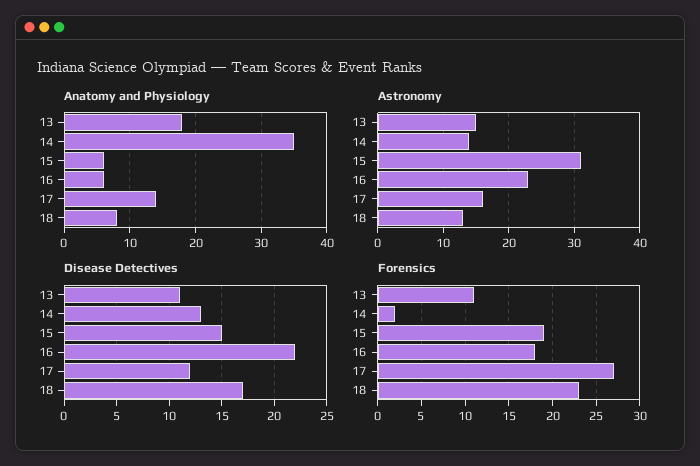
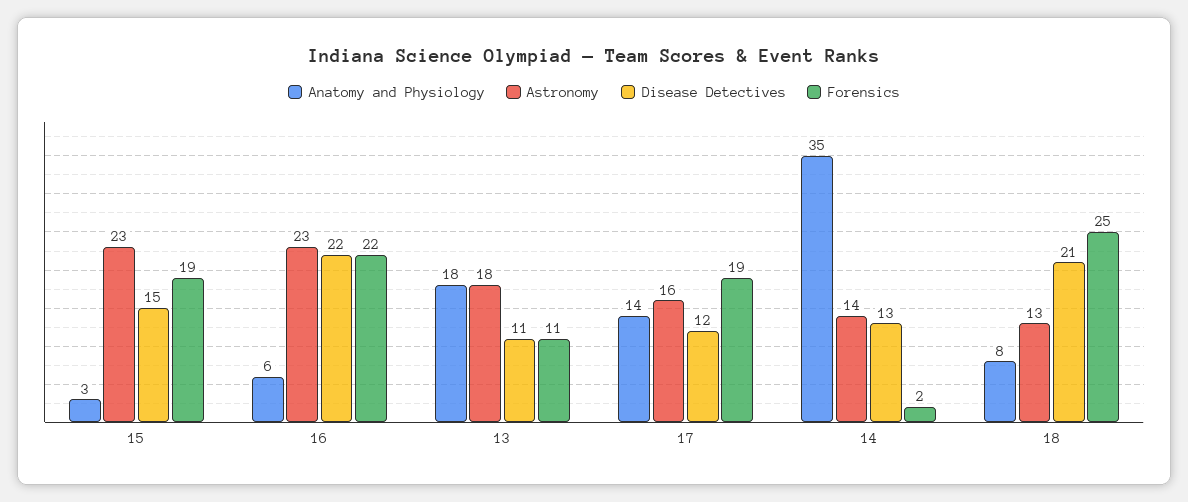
Anatomy and Physiology, 15: 6 -> 3
Astronomy, 13: 15 -> 18
Astronomy, 15: 31 -> 23
Disease Detectives, 18: 17 -> 21
Forensics, 16: 18 -> 22
Forensics, 17: 27 -> 19
Forensics, 18: 23 -> 25

